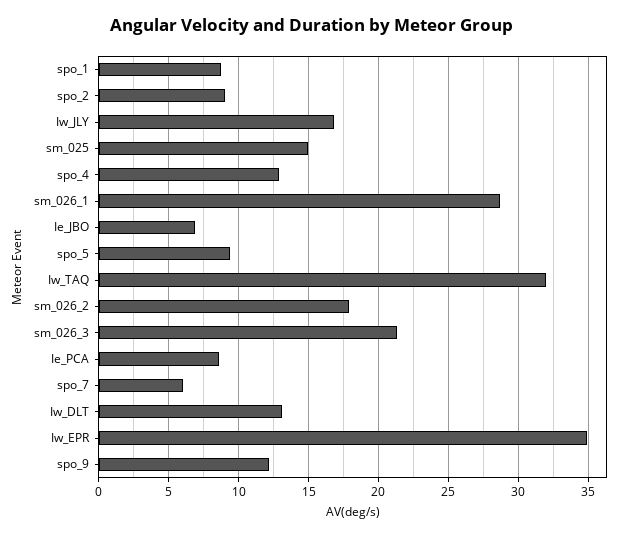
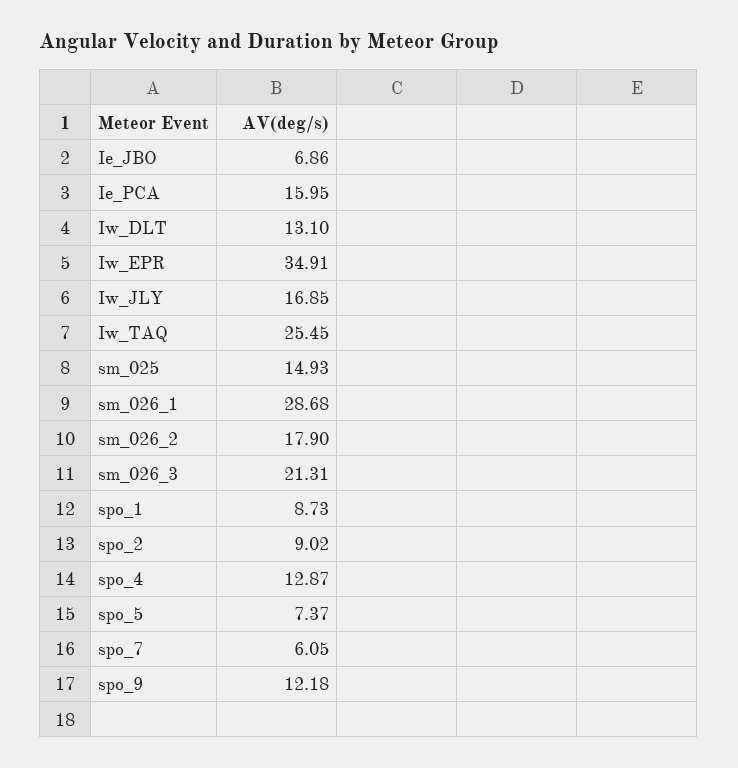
spo_5: 9.5 -> 7.37
Iw_TAQ: 32 -> 25.45
Ie_PCA: 8.5 -> 15.95

